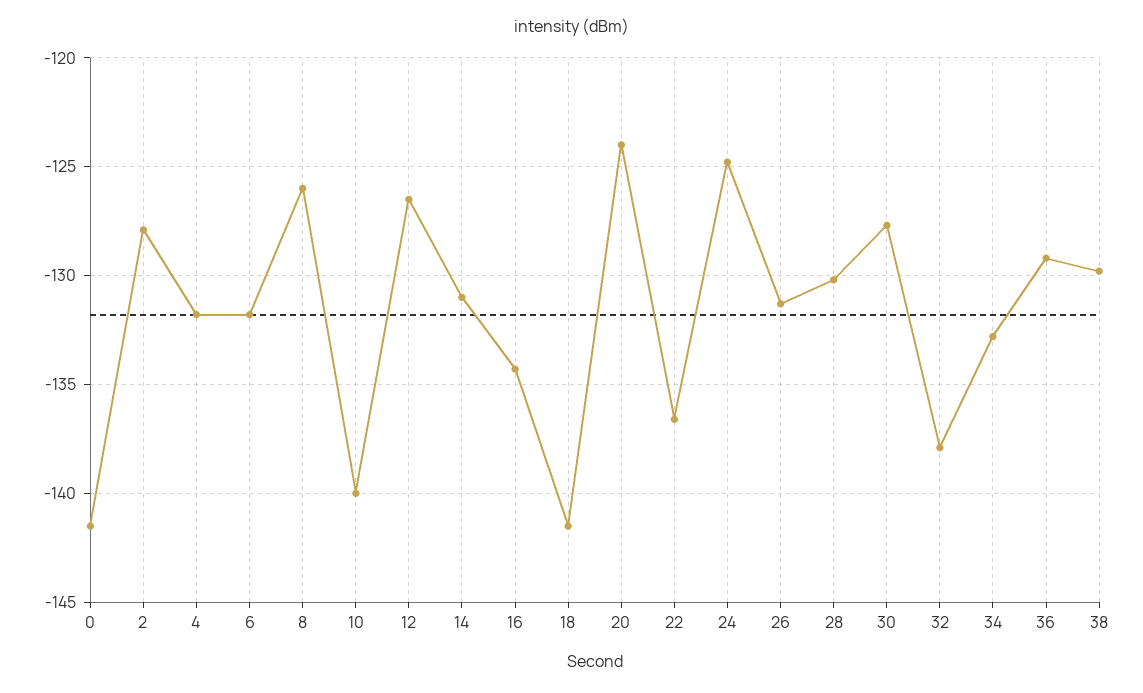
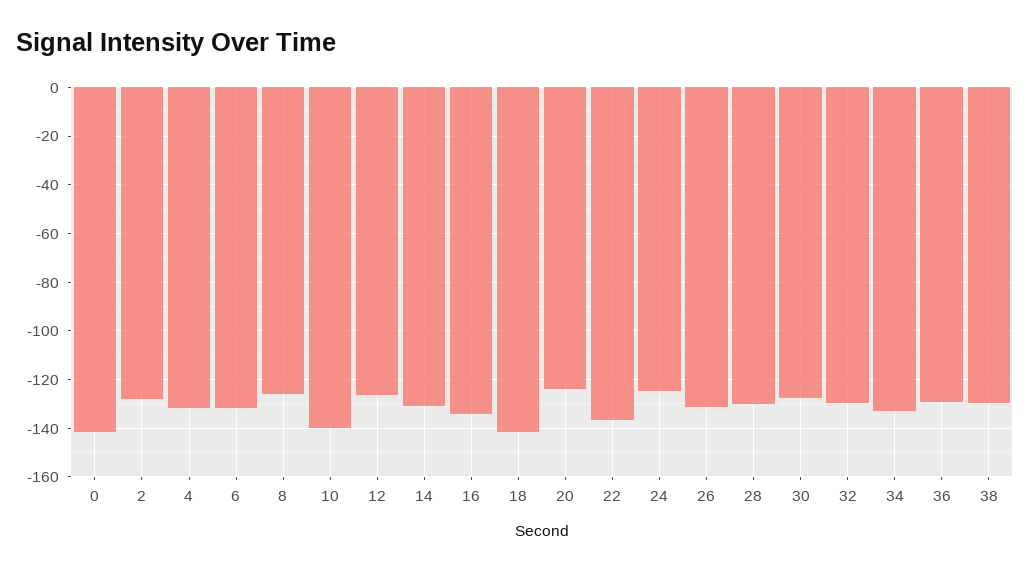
32: -138 -> -130

